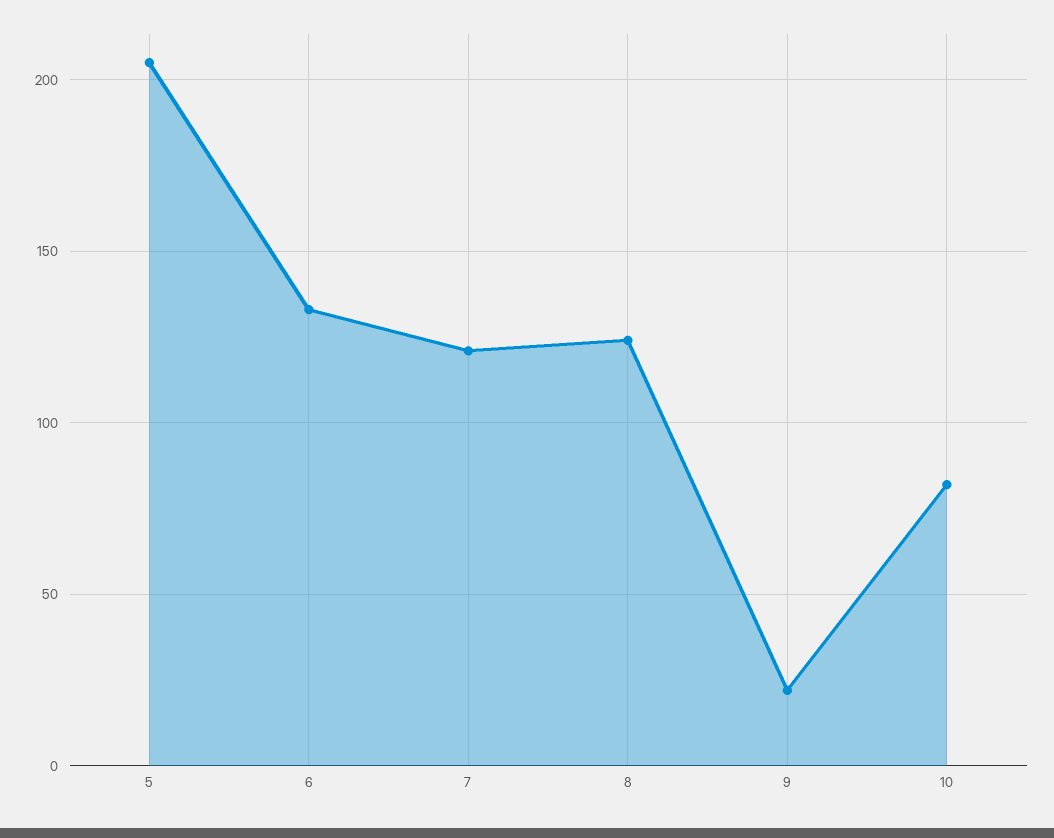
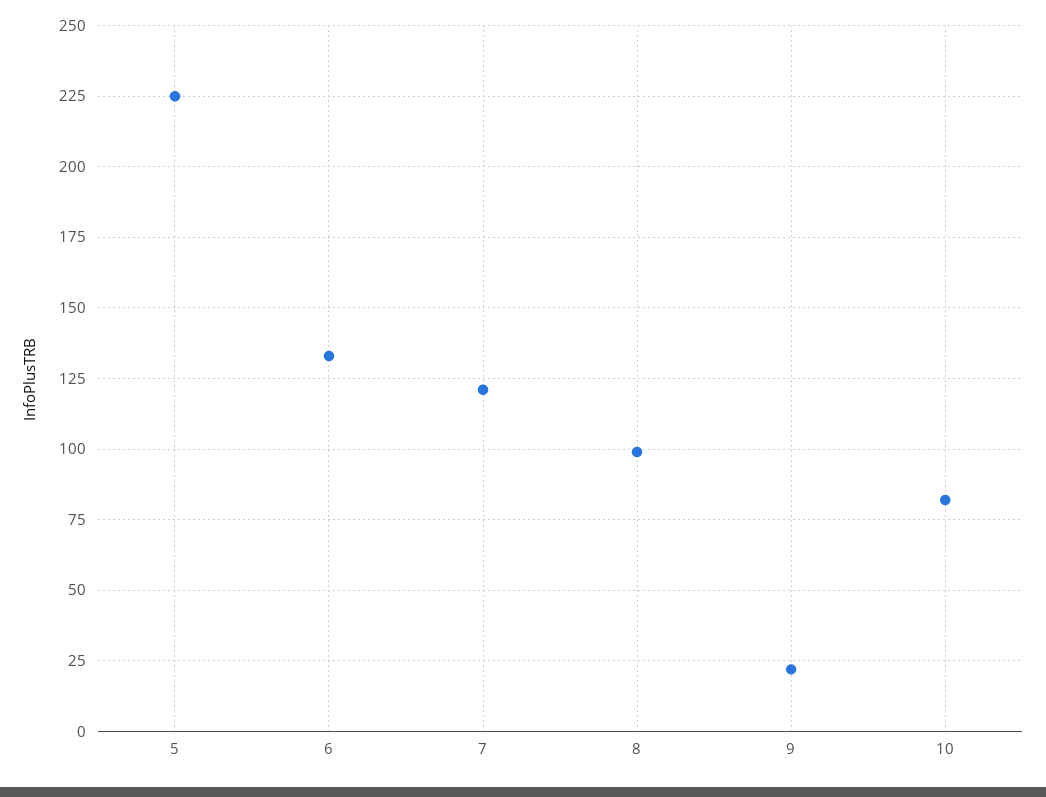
5: 205 -> 225
8: 125 -> 100

